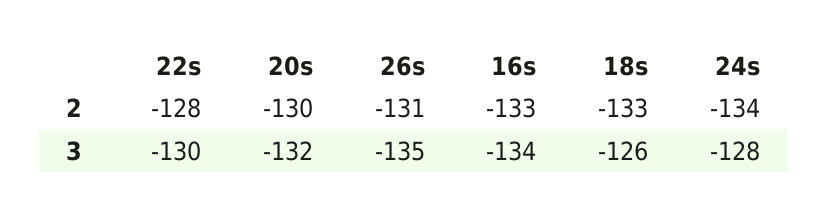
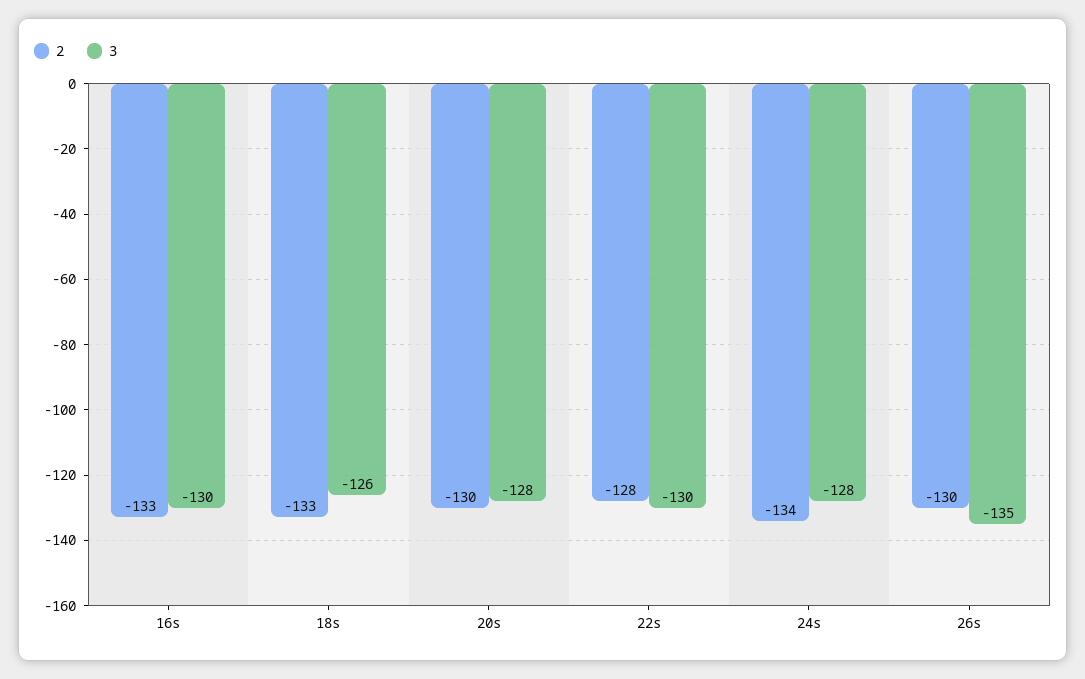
2, 26s: -131 -> -130
3, 20s: -132 -> -128
3, 16s: -134 -> -130

